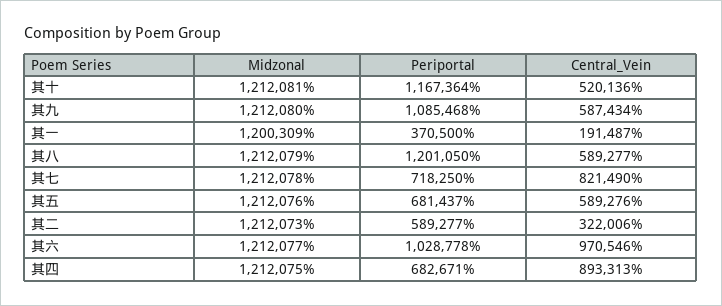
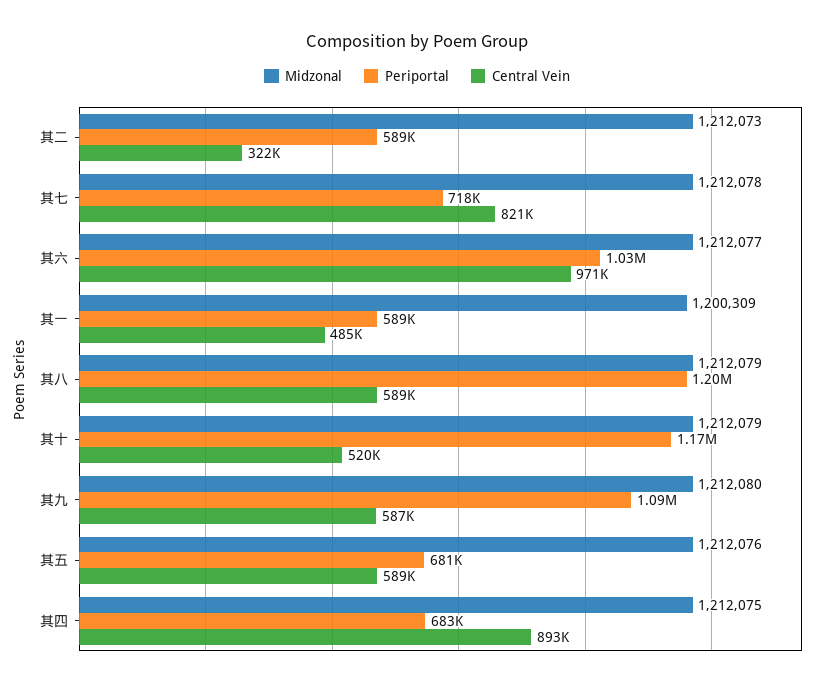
Midzonal, 其十: 1212081 -> 1212079
Periportal, 其一: 370500 -> 589000
Central_Vein, 其一: 191487 -> 485000

